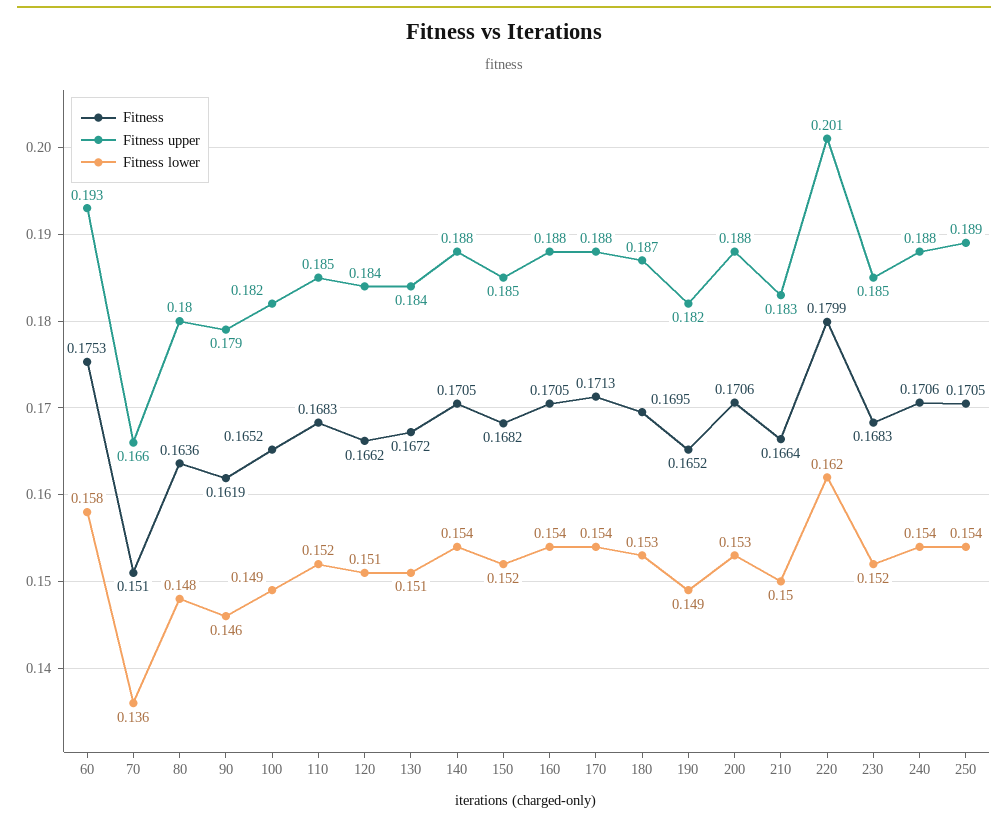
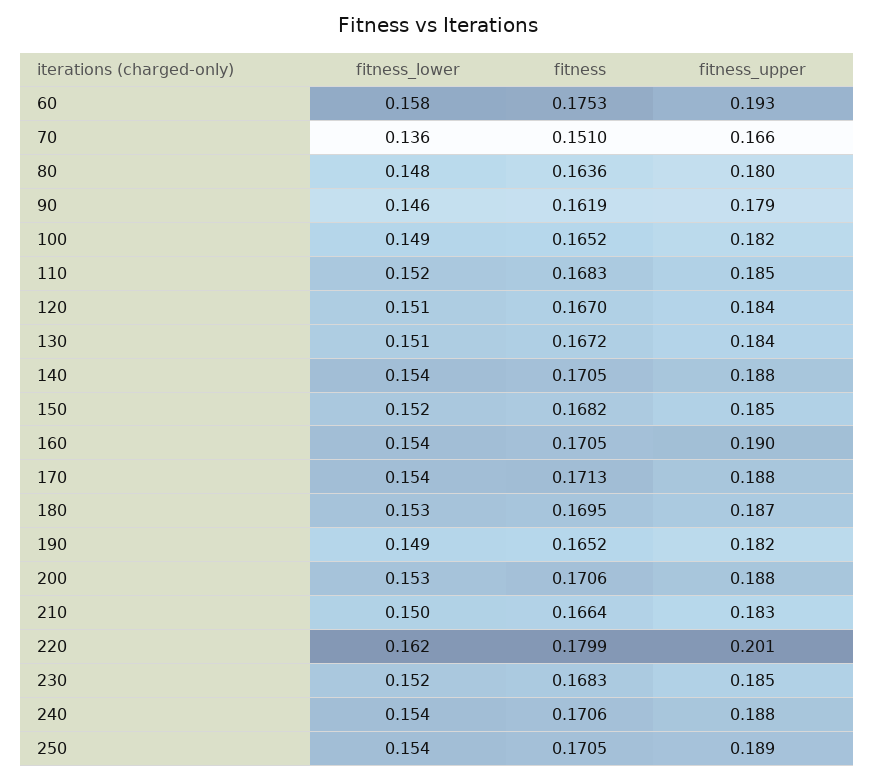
Fitness, 120: 0.1662 -> 0.167
Fitness upper, 160: 0.188 -> 0.19

